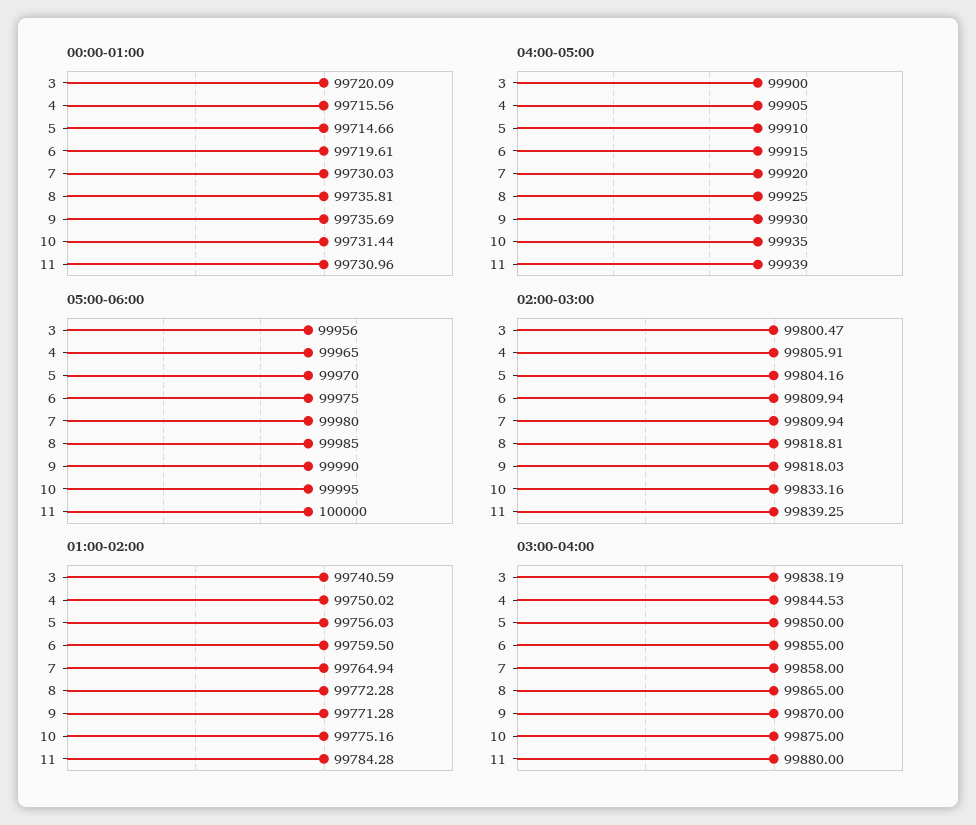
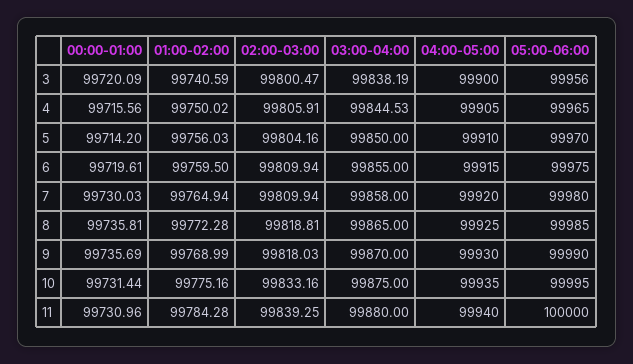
00:00-01:00, 5: 99714.66 -> 99714.2
04:00-05:00, 11: 99939 -> 99940
01:00-02:00, 9: 99771.28 -> 99768.99

